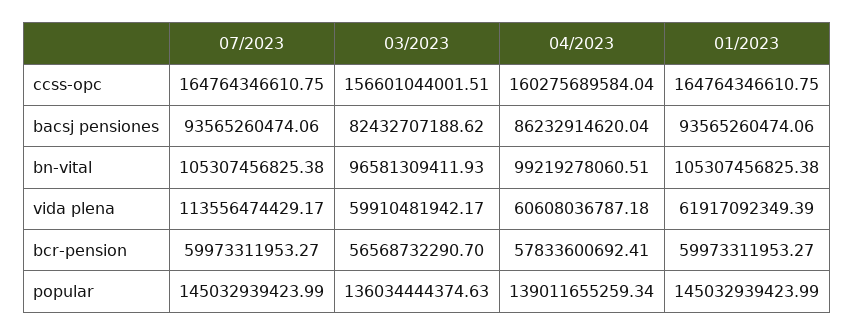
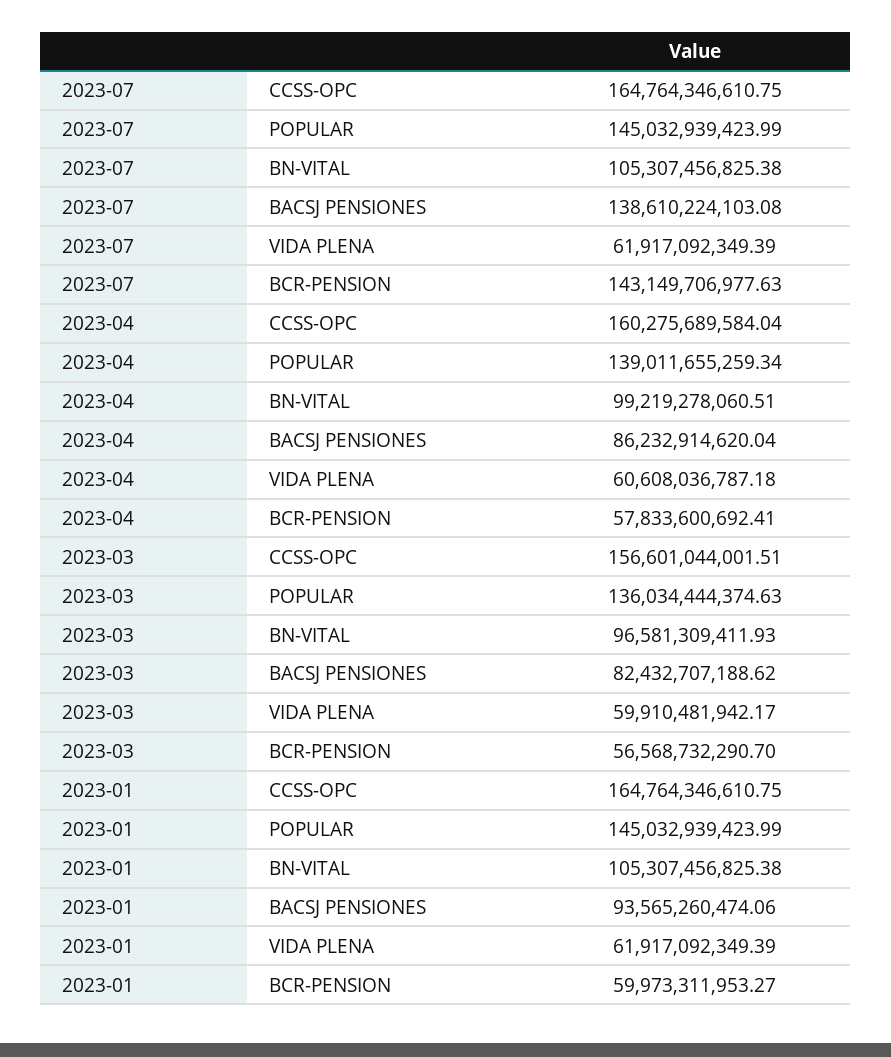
07/2023, bacsj pensiones: 93565260474.06 -> 138610224103.08
07/2023, vida plena: 113556474429.17 -> 61917092349.39
07/2023, bcr-pension: 59973311953.27 -> 143149706977.63

